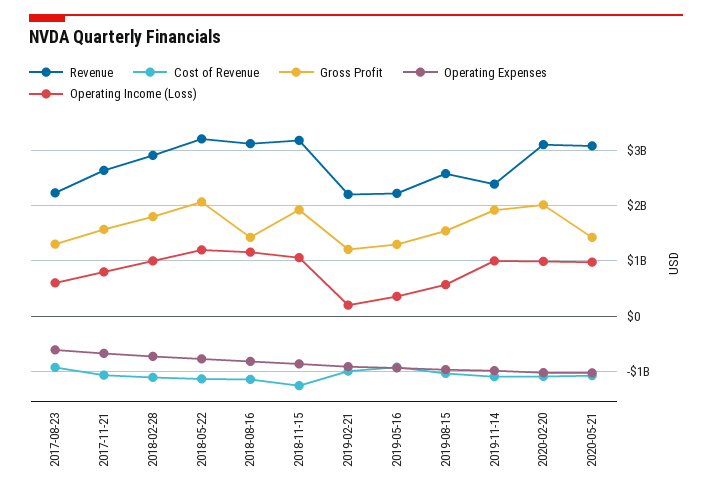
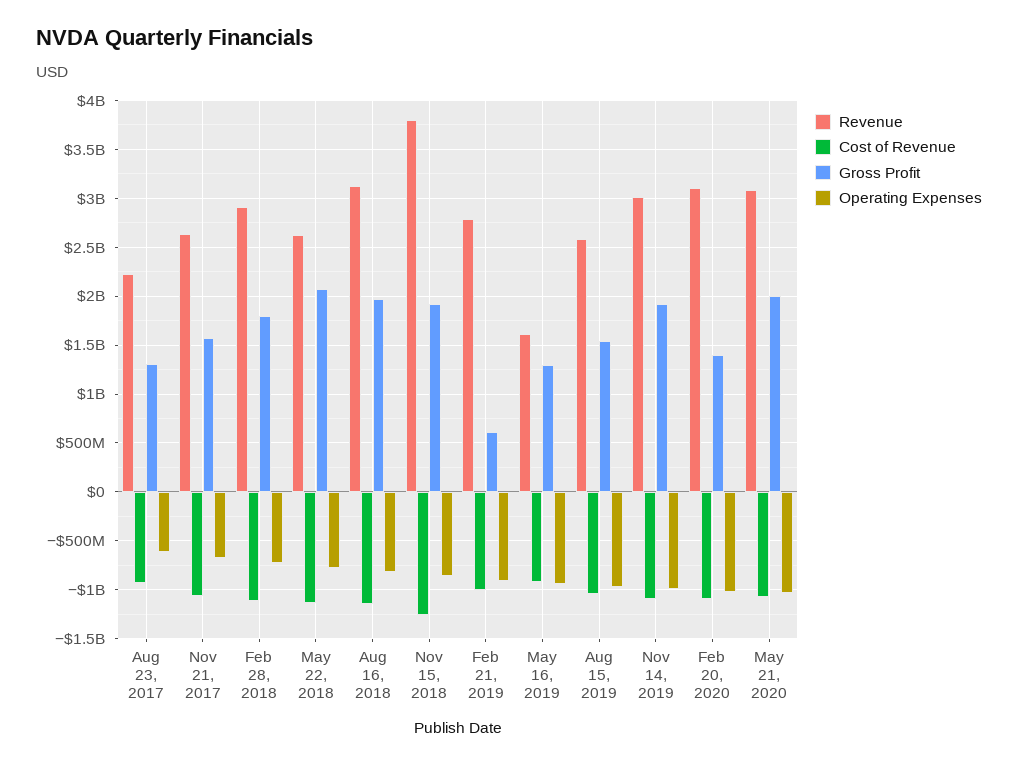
Operating Income (Loss), 2017-08-23: 600000000 -> none
Operating Income (Loss), 2017-11-21: 800000000 -> none
Operating Income (Loss), 2018-02-28: 1000000000 -> none
Revenue, 2018-05-22: 3200000000 -> 2600000000
Operating Income (Loss), 2018-05-22: 1200000000 -> none
Gross Profit, 2018-08-16: 1400000000 -> 2000000000
Operating Income (Loss), 2018-08-16: 1200000000 -> none
Revenue, 2018-11-15: 3200000000 -> 3800000000
Operating Income (Loss), 2018-11-15: 1000000000 -> none
Revenue, 2019-02-21: 2200000000 -> 2800000000
Gross Profit, 2019-02-21: 1200000000 -> 600000000
Operating Income (Loss), 2019-02-21: 200000000 -> none
Revenue, 2019-05-16: 2200000000 -> 1600000000
Operating Income (Loss), 2019-05-16: 400000000 -> none
Operating Income (Loss), 2019-08-15: 600000000 -> none
Revenue, 2019-11-14: 2400000000 -> 3000000000
Operating Income (Loss), 2019-11-14: 1000000000 -> none
Gross Profit, 2020-02-20: 2000000000 -> 1400000000
Operating Income (Loss), 2020-02-20: 1000000000 -> none
Gross Profit, 2020-05-21: 1400000000 -> 2000000000
Operating Income (Loss), 2020-05-21: 1000000000 -> none

